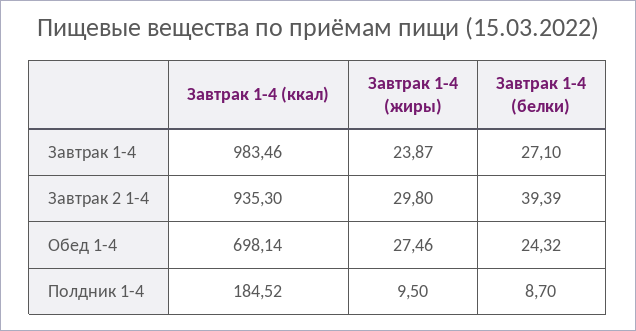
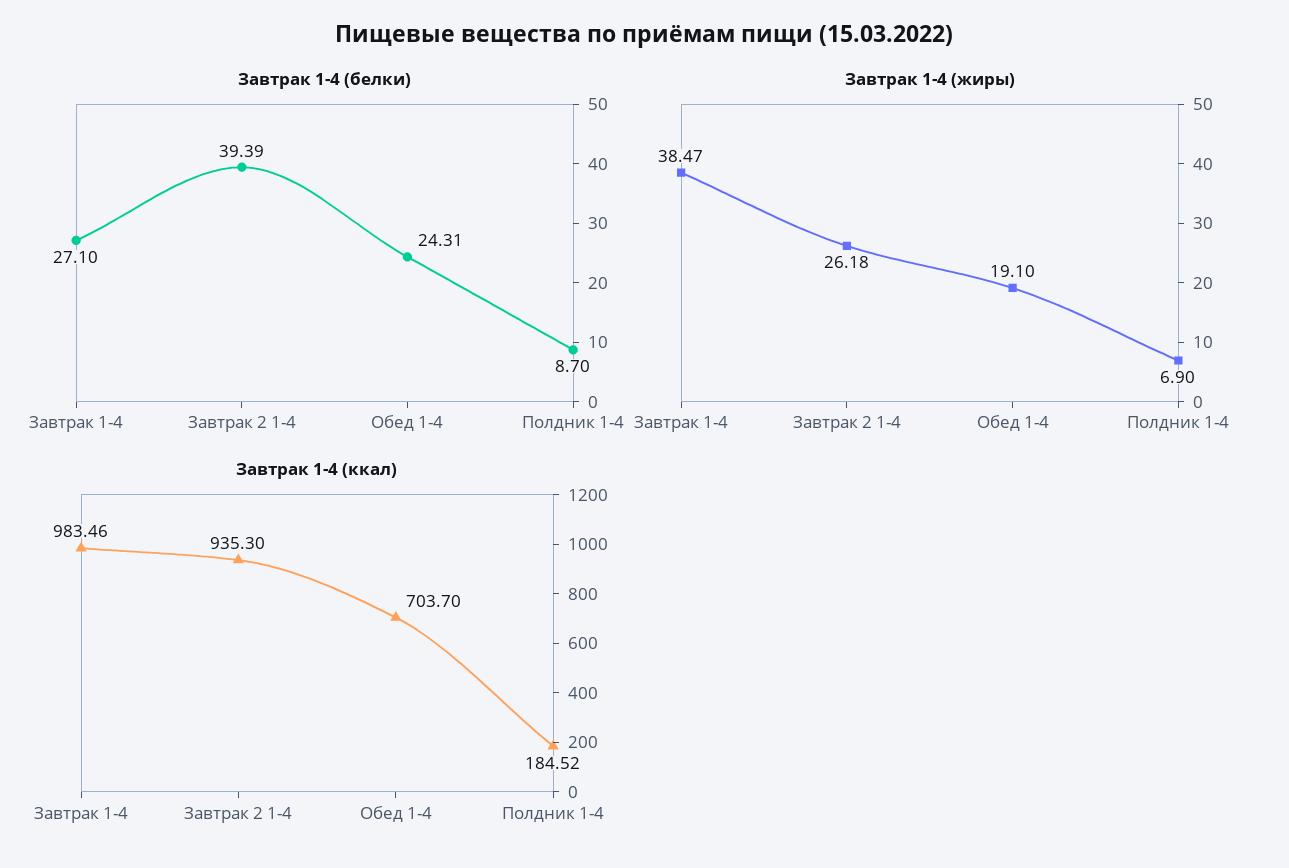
Завтрак 1-4 (жиры), Завтрак 1-4: 23.87 -> 38.47
Завтрак 1-4 (жиры), Завтрак 2 1-4: 29.8 -> 26.18
Завтрак 1-4 (ккал), Обед 1-4: 698.14 -> 703.7
Завтрак 1-4 (жиры), Обед 1-4: 27.46 -> 19.1
Завтрак 1-4 (белки), Обед 1-4: 24.32 -> 24.31
Завтрак 1-4 (жиры), Полдник 1-4: 9.5 -> 6.9

